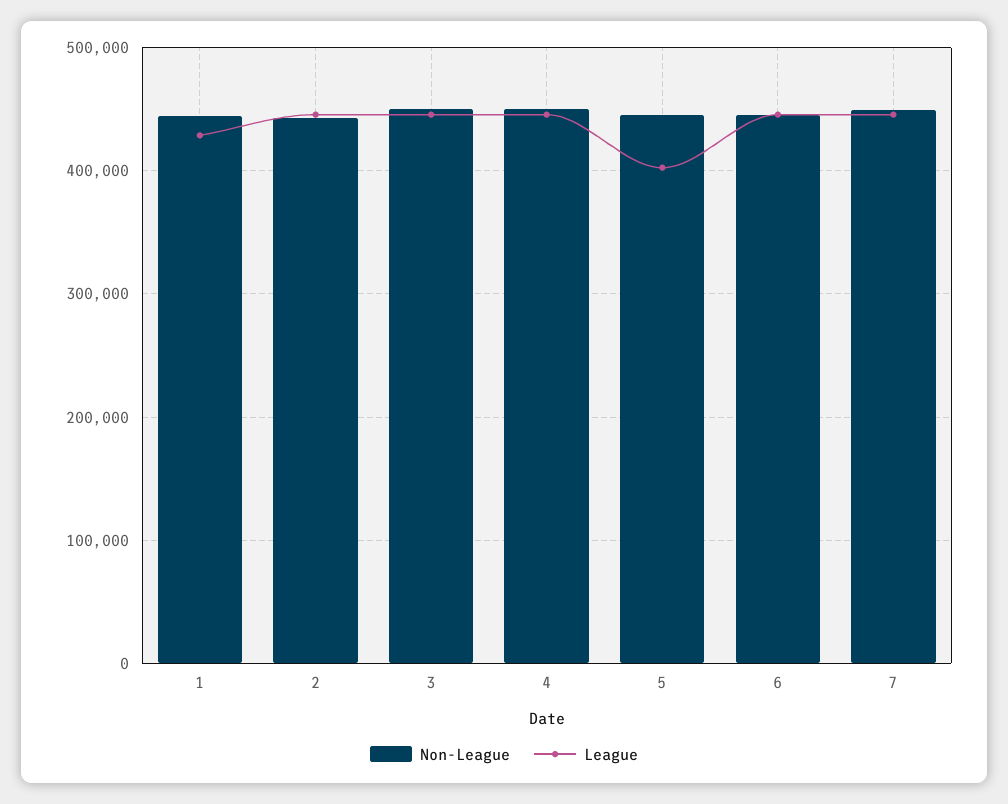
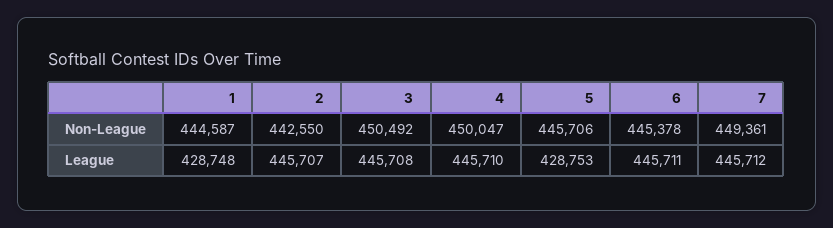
League, 5: 400000 -> 428753

